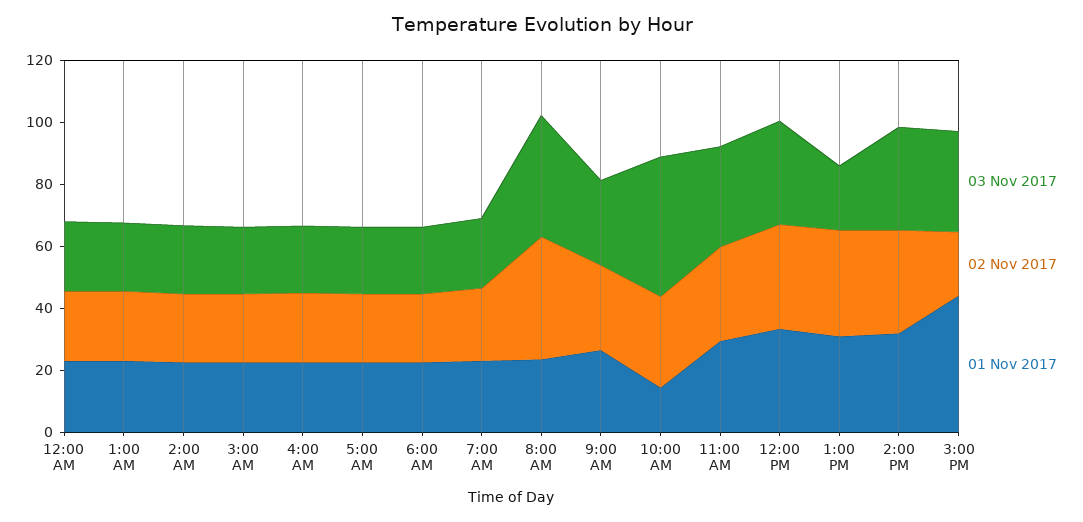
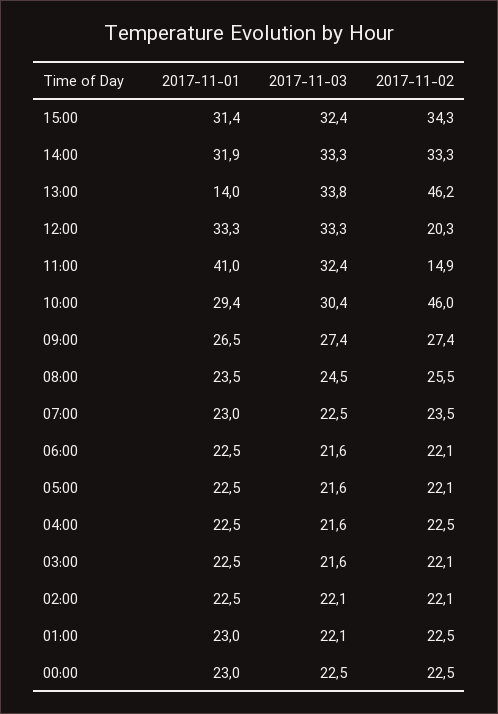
03 Nov 2017, 8:00 AM: 40 -> 24.5
02 Nov 2017, 8:00 AM: 40 -> 25.5
03 Nov 2017, 10:00 AM: 45 -> 30.4
02 Nov 2017, 10:00 AM: 30 -> 46
01 Nov 2017, 10:00 AM: 15 -> 29.4
02 Nov 2017, 11:00 AM: 30 -> 14.9
01 Nov 2017, 11:00 AM: 30 -> 41
02 Nov 2017, 12:00 PM: 35 -> 20.3
03 Nov 2017, 1:00 PM: 20 -> 33.8
02 Nov 2017, 1:00 PM: 35 -> 46.2
01 Nov 2017, 1:00 PM: 30 -> 14
02 Nov 2017, 3:00 PM: 20 -> 34.3
01 Nov 2017, 3:00 PM: 45 -> 31.4

